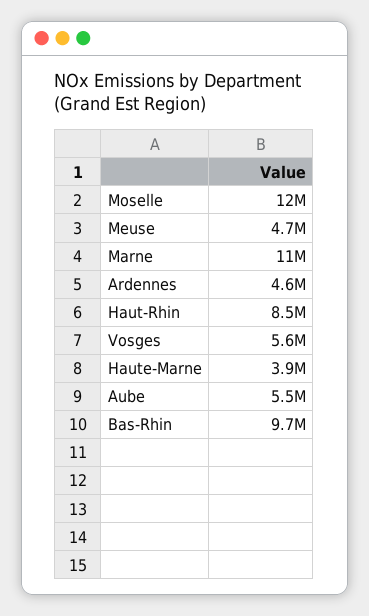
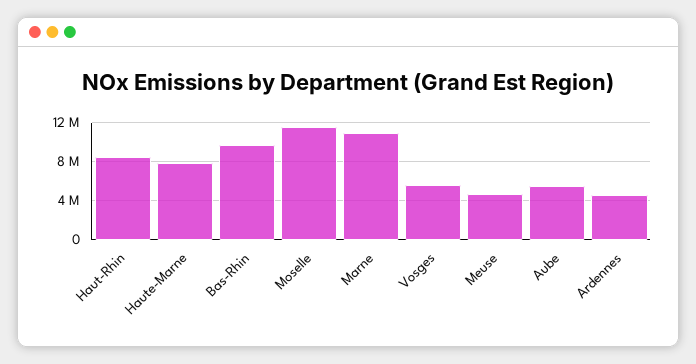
Haute-Marne: 3900000 -> 8000000

